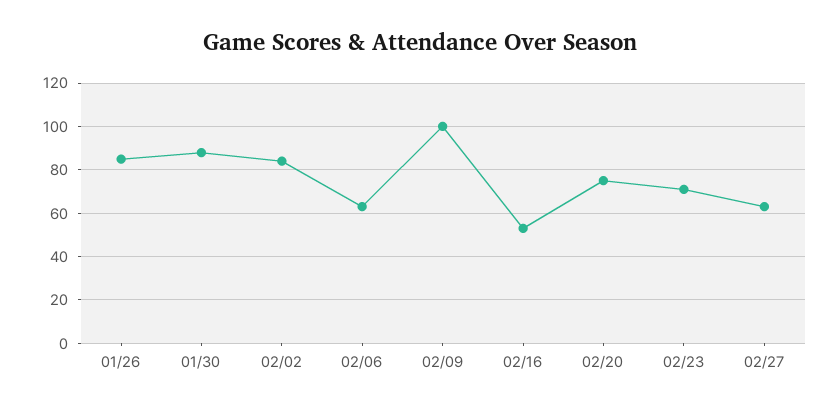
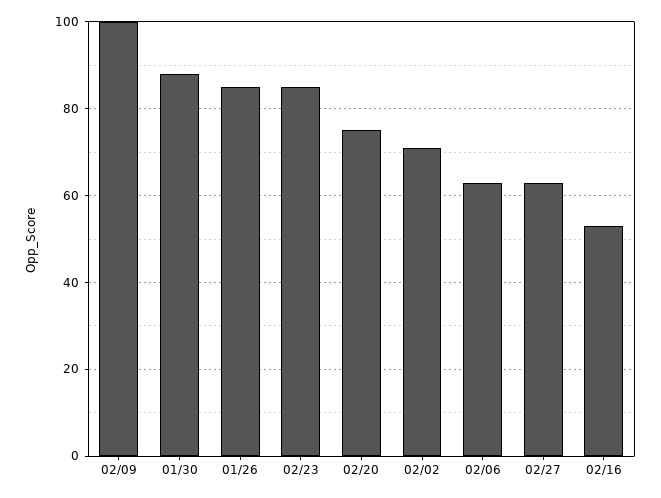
02/02: 85 -> 70
02/23: 70 -> 85

